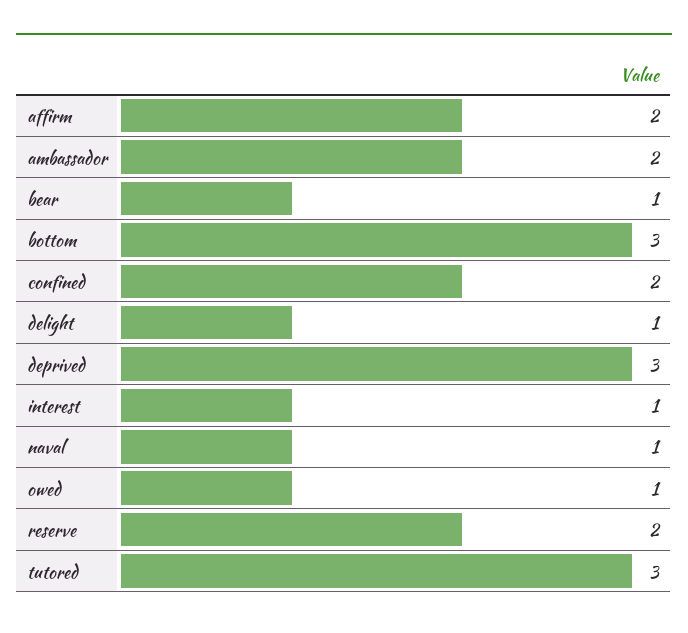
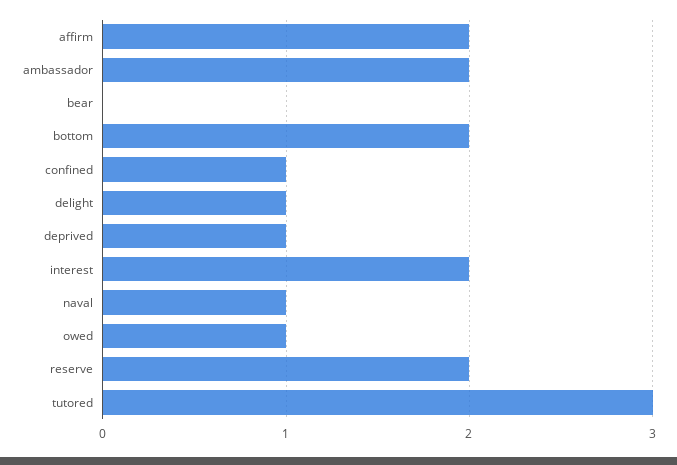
bear: 1 -> 0
bottom: 3 -> 2
confined: 2 -> 1
deprived: 3 -> 1
interest: 1 -> 2

